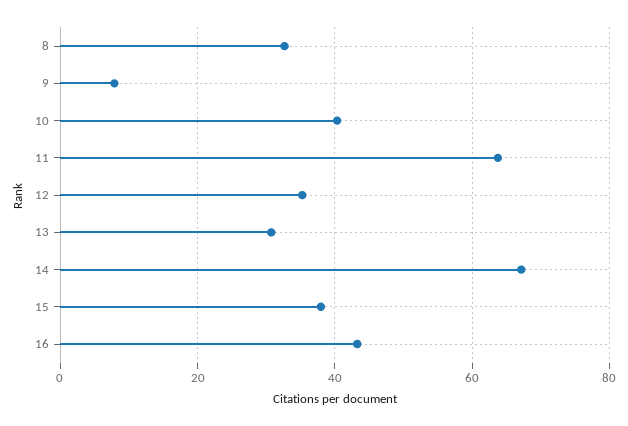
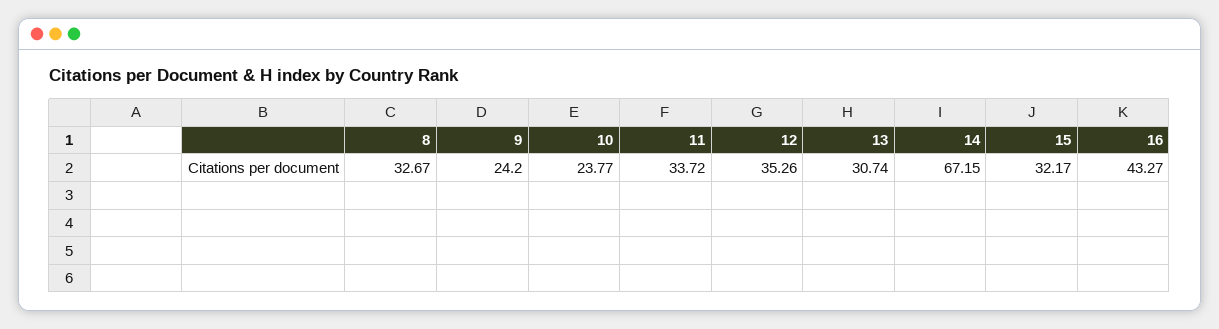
9: 8 -> 24.2
10: 40 -> 23.77
11: 64 -> 33.72
15: 38 -> 32.17

